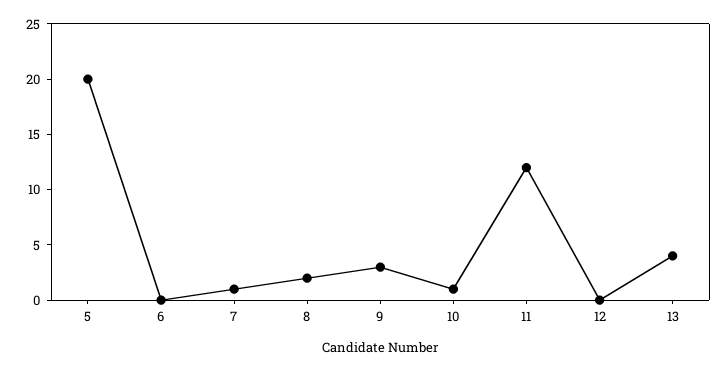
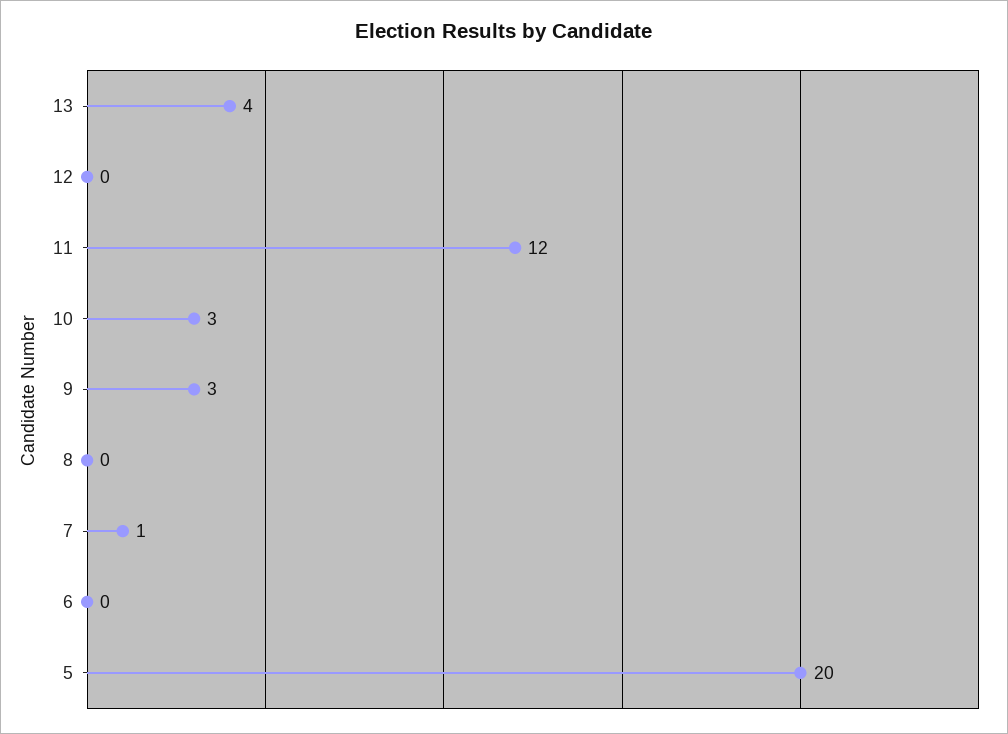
8: 2 -> 0
10: 1 -> 3

